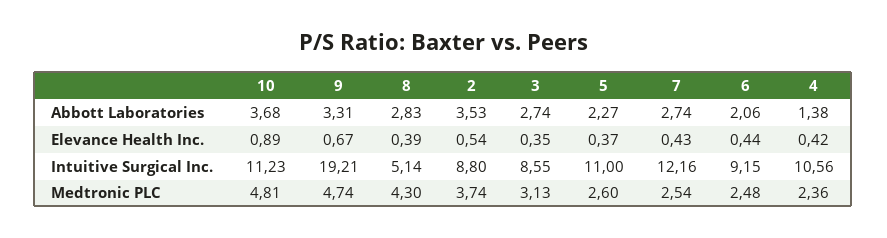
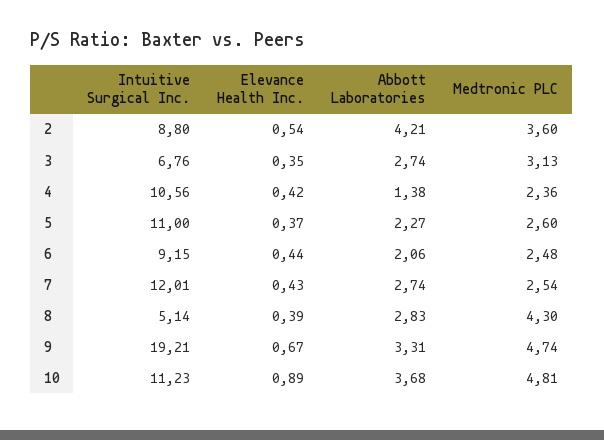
2, Abbott Laboratories: 3.53 -> 4.21
3, Intuitive Surgical Inc.: 8.55 -> 6.76
7, Intuitive Surgical Inc.: 12.16 -> 12.01
2, Medtronic PLC: 3.74 -> 3.6

